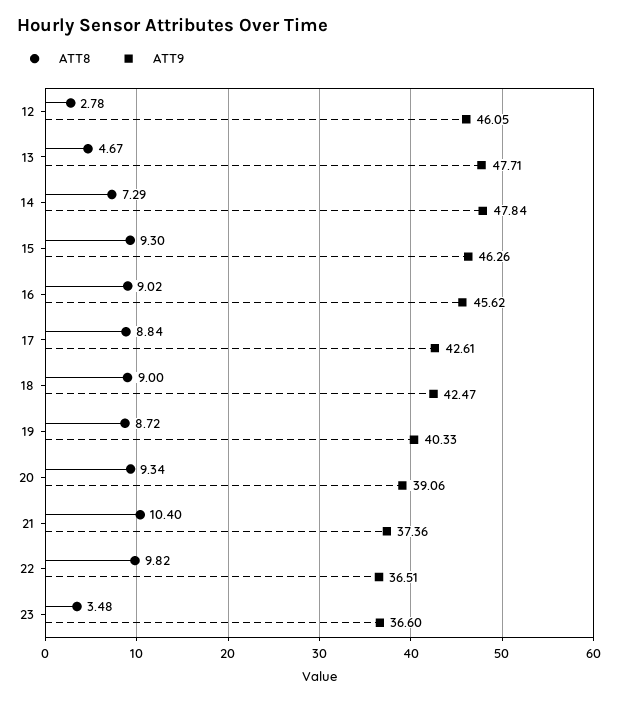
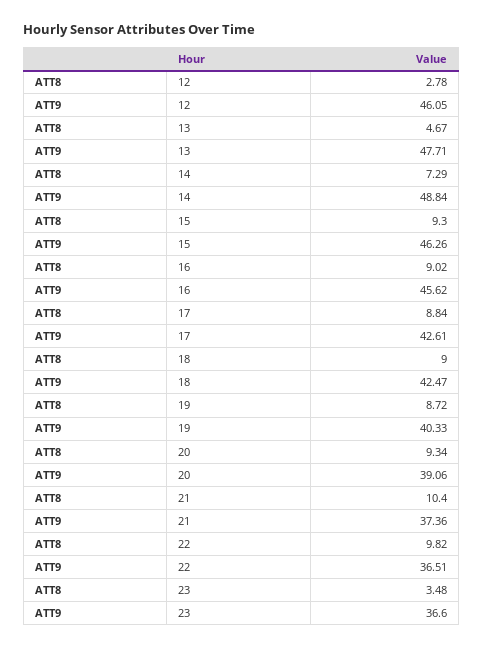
ATT9, 14: 47.84 -> 48.84

